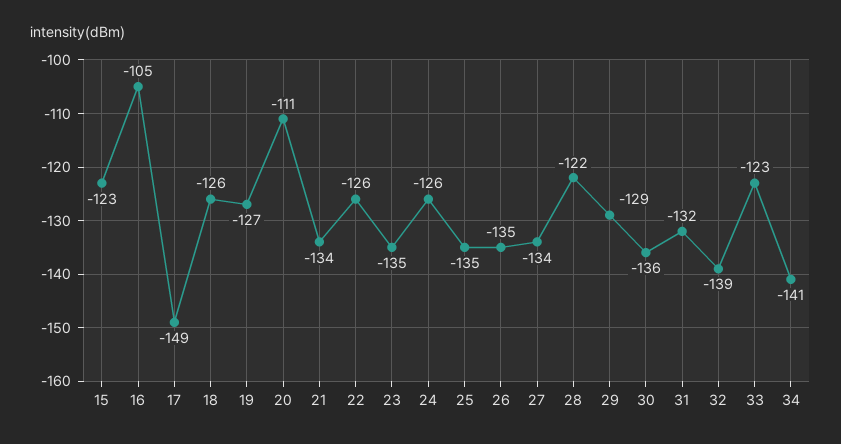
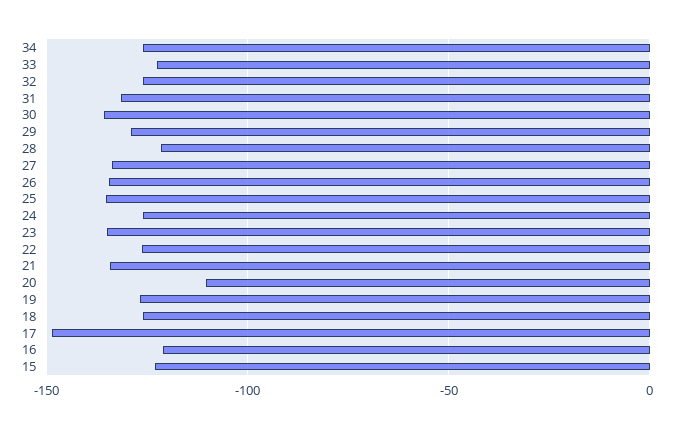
16: -105 -> -120
32: -139 -> -125
34: -141 -> -125

